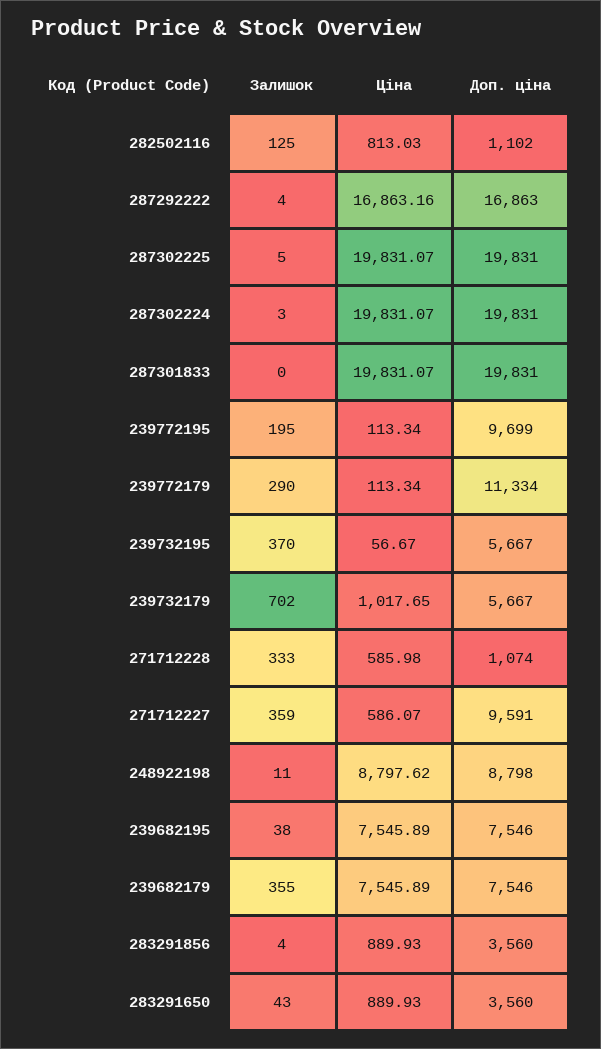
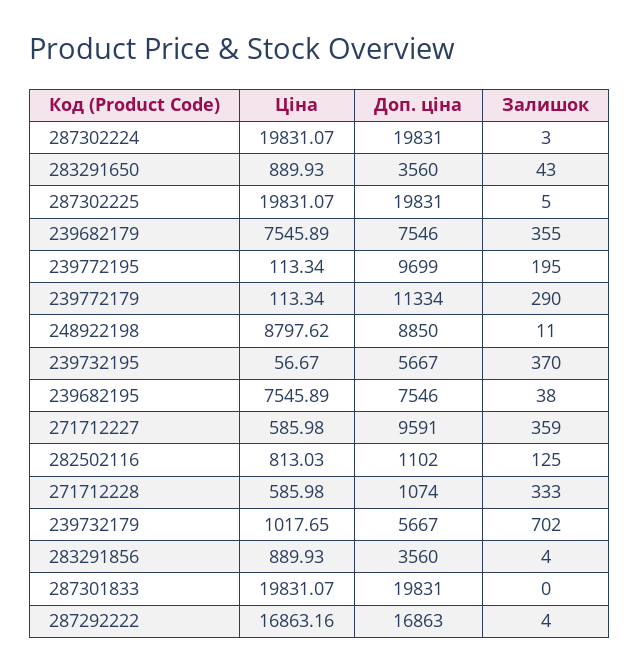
Ціна, 271712227: 586.07 -> 585.98
Доп. ціна, 248922198: 8798 -> 8850

